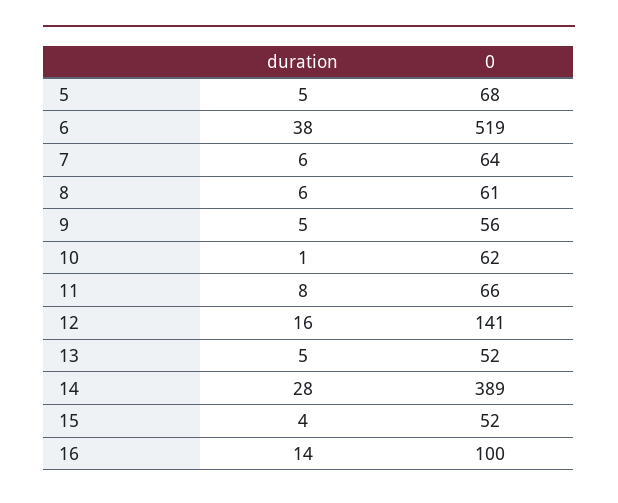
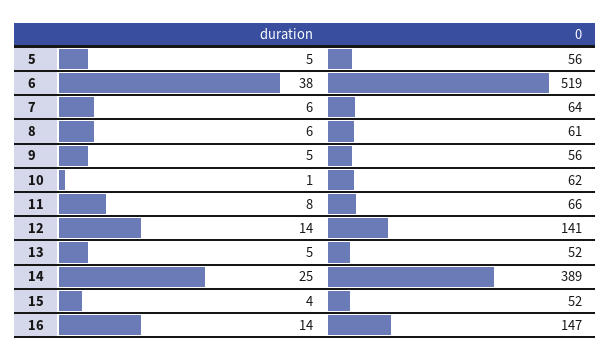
0, 5: 68 -> 56
duration, 12: 16 -> 14
duration, 14: 28 -> 25
0, 16: 100 -> 147

